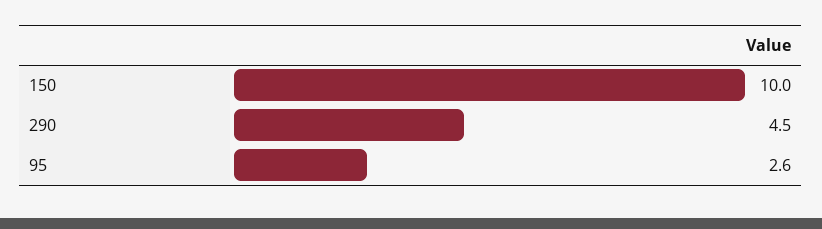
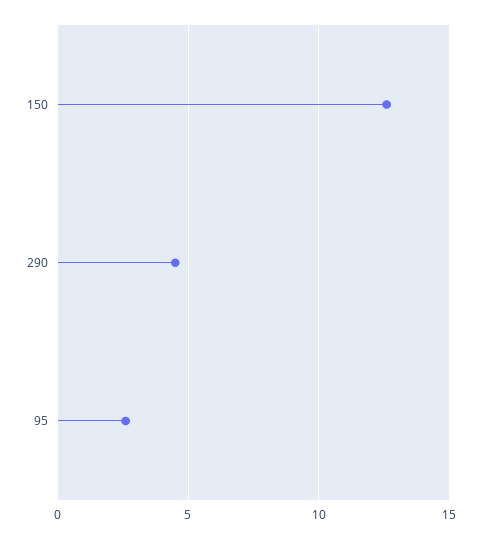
150: 10 -> 12.5

